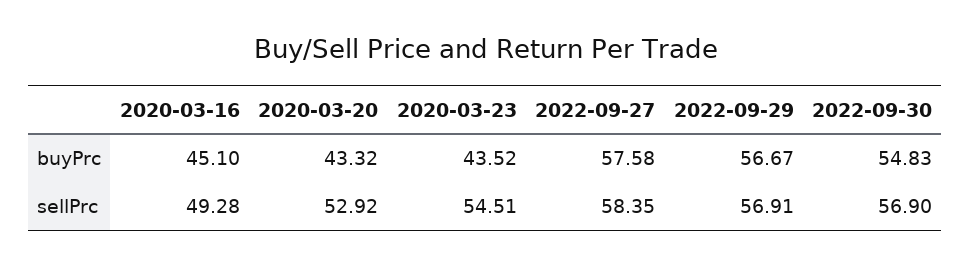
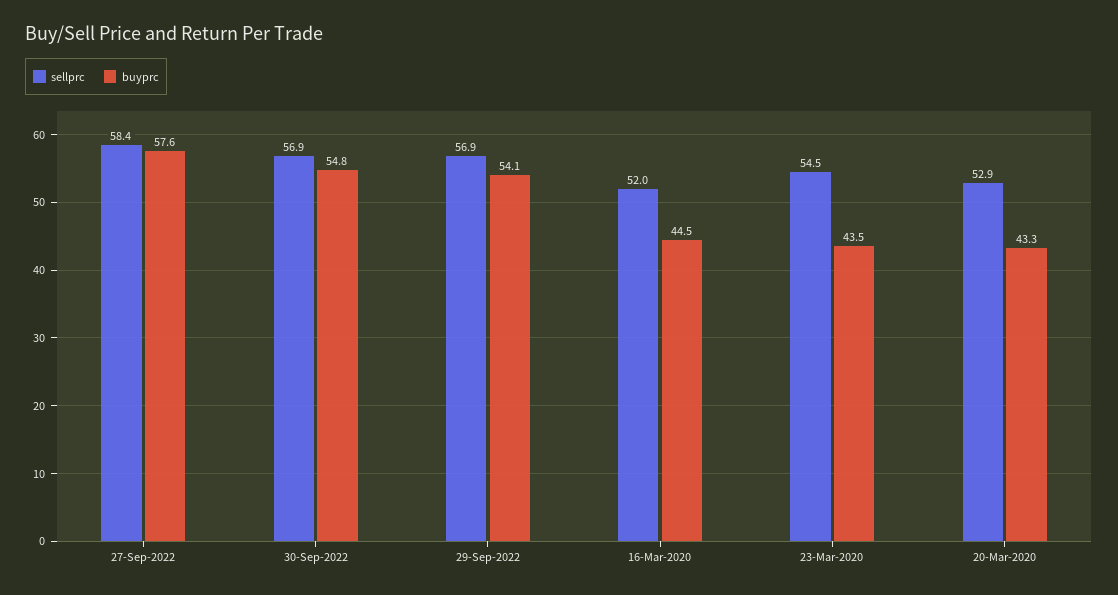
buyPrc, 2020-03-16: 45.1 -> 44.5
buyPrc, 2022-09-29: 56.67 -> 54.1
sellPrc, 2020-03-16: 49.28 -> 52

